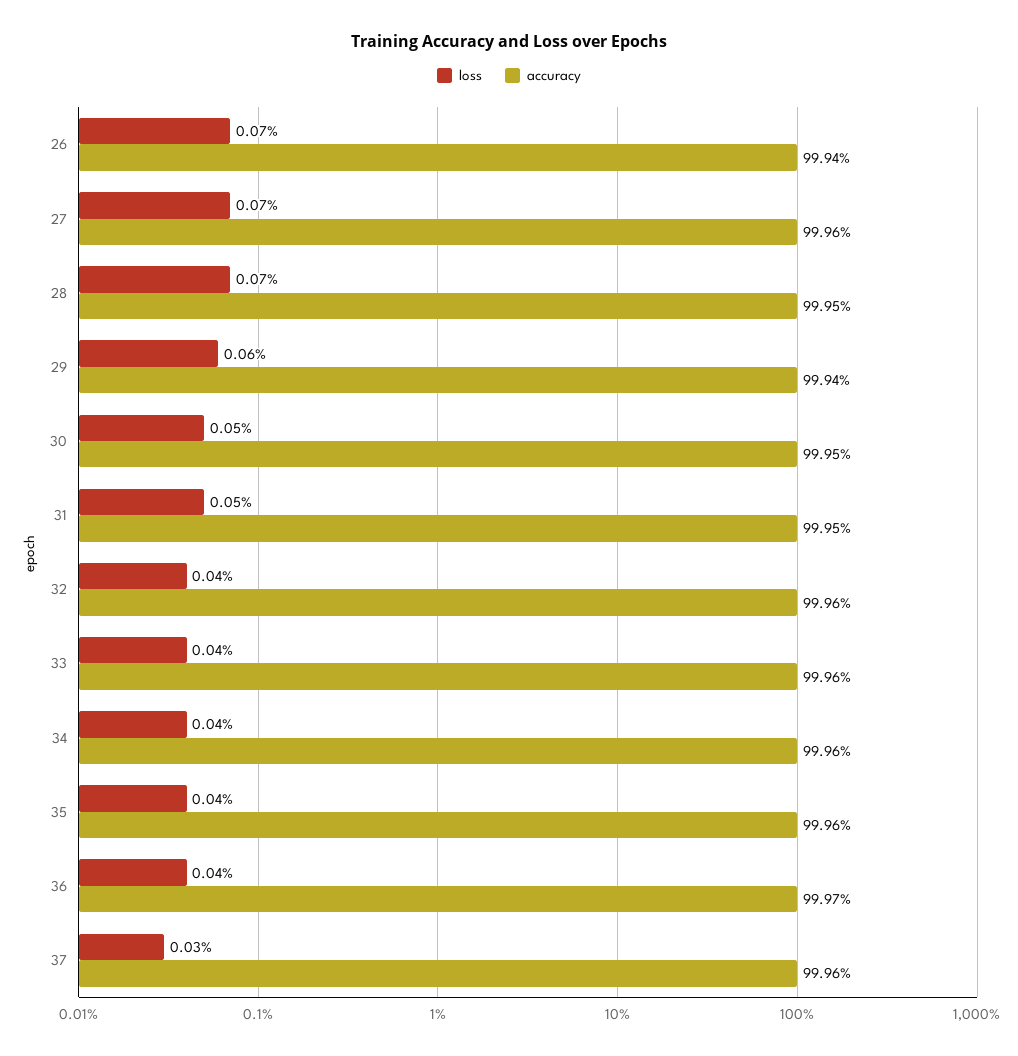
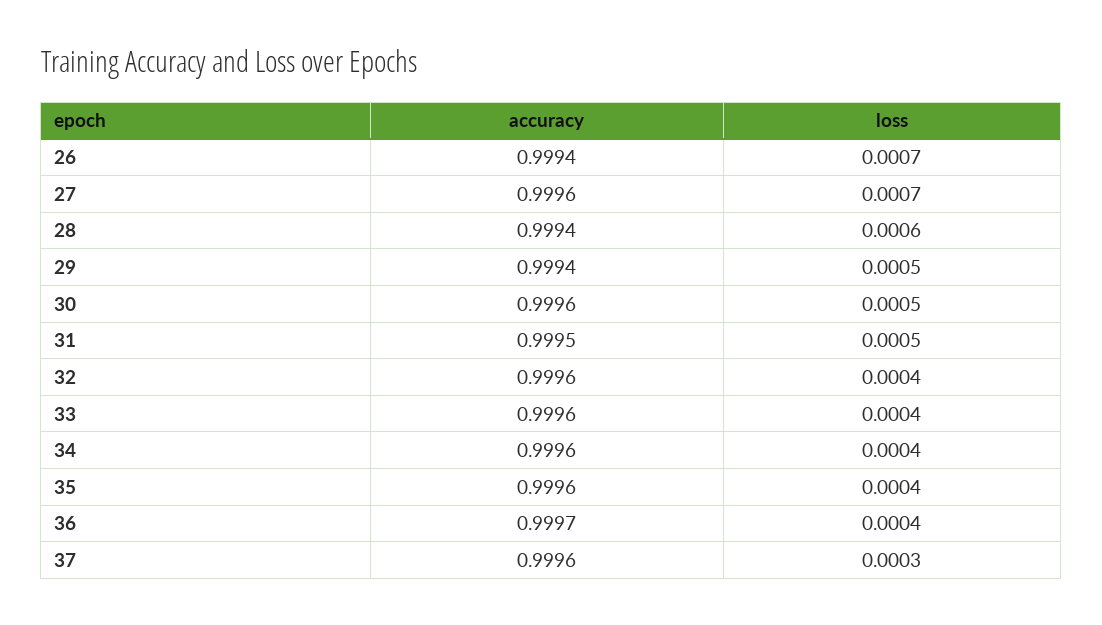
loss, 28: 0.0007 -> 0.0006
accuracy, 28: 0.9995 -> 0.9994
loss, 29: 0.0006 -> 0.0005
accuracy, 30: 0.9995 -> 0.9996

